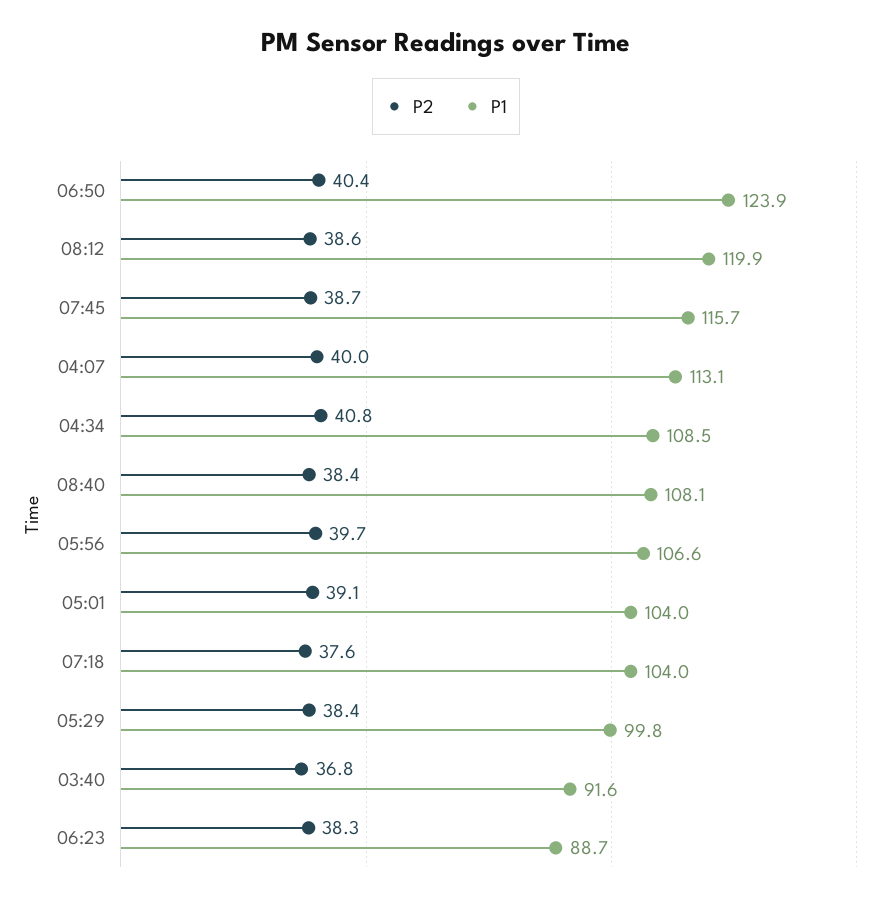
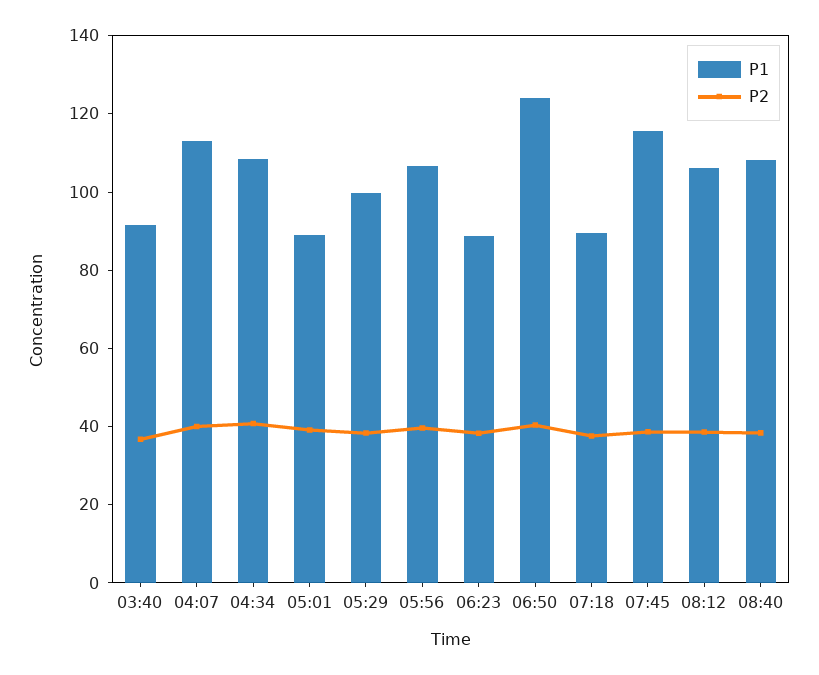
P1, 08:12: 119.9 -> 105
P1, 05:01: 104 -> 90
P1, 07:18: 104 -> 90

